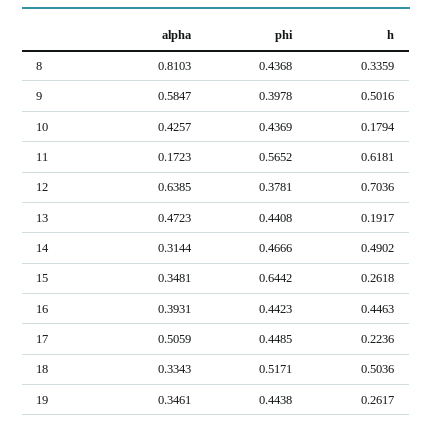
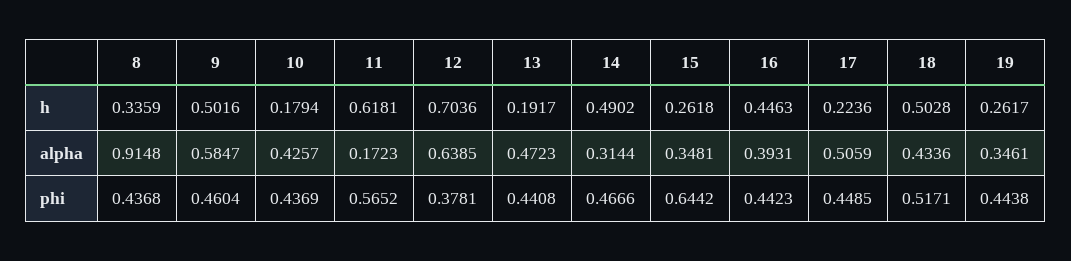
alpha, 8: 0.8103 -> 0.9148
phi, 9: 0.3978 -> 0.4604
alpha, 18: 0.3343 -> 0.4336
h, 18: 0.5036 -> 0.5028

